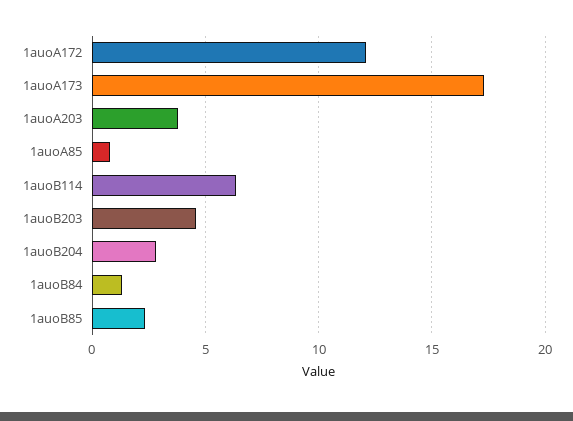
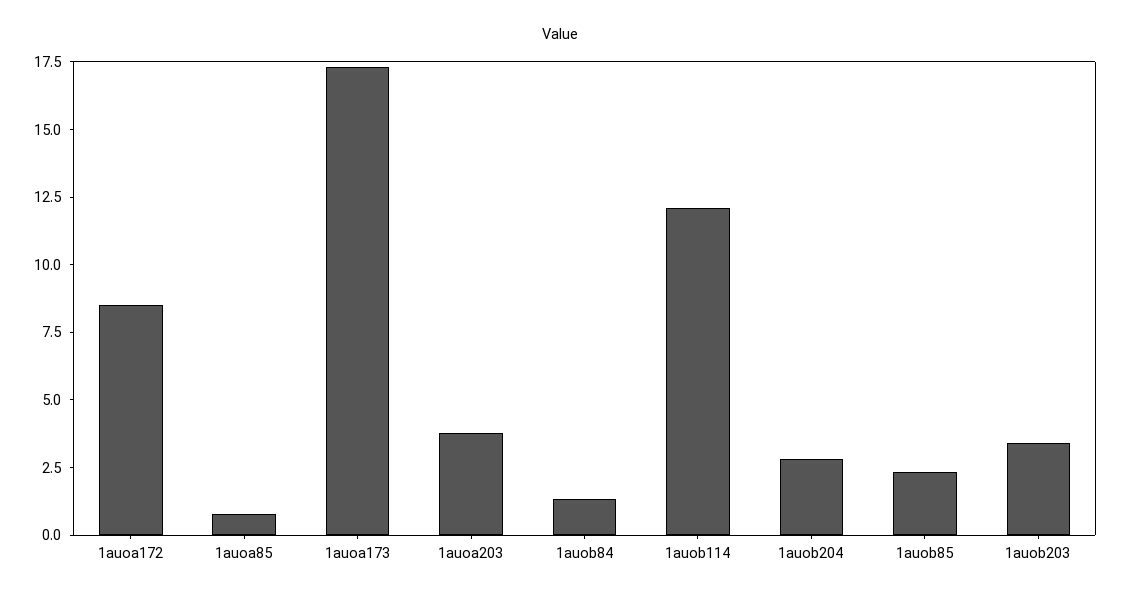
1auoA172: 12 -> 8.5
1auoB114: 6.5 -> 12
1auoB203: 4.5 -> 3.5

